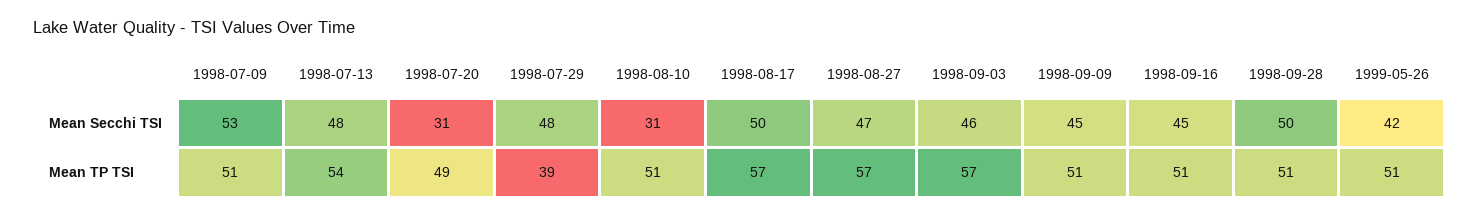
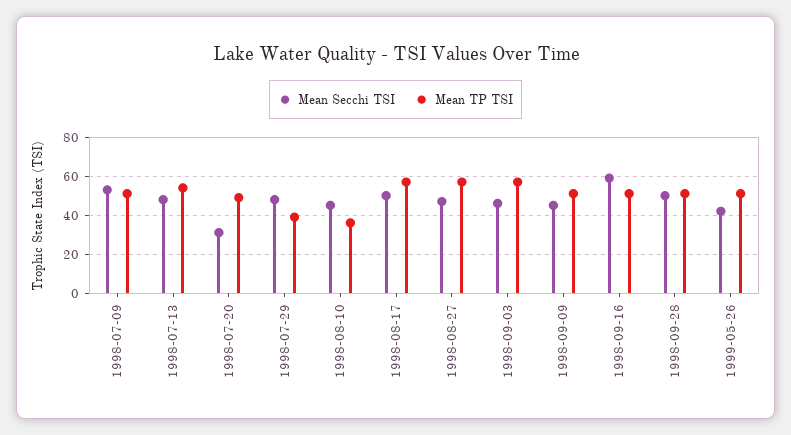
Mean Secchi TSI, 1998-08-10: 31 -> 45
Mean Secchi TSI, 1998-09-16: 45 -> 60
Mean TP TSI, 1998-08-10: 51 -> 35

